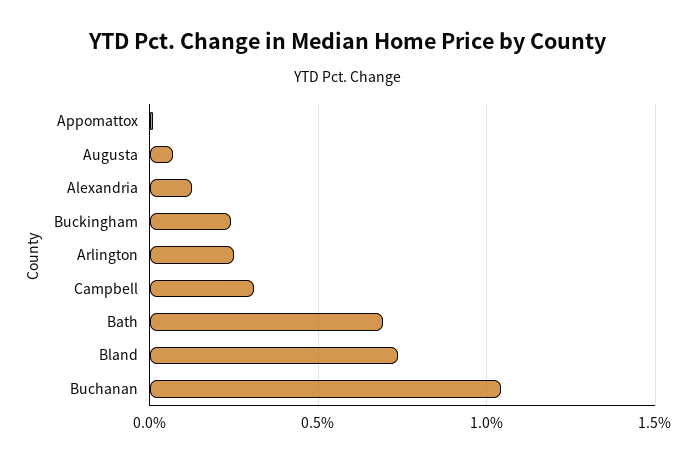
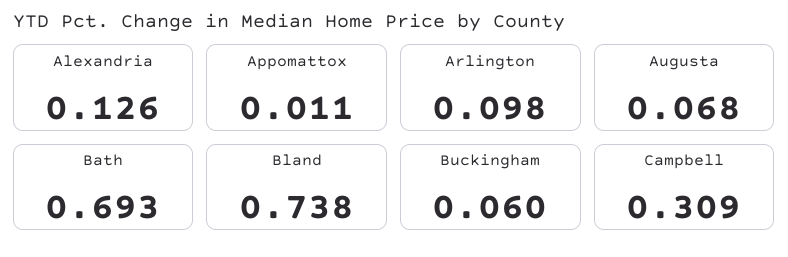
Buckingham: 0.25 -> 0.06
Arlington: 0.25 -> 0.098
Buchanan: 1.05 -> none

